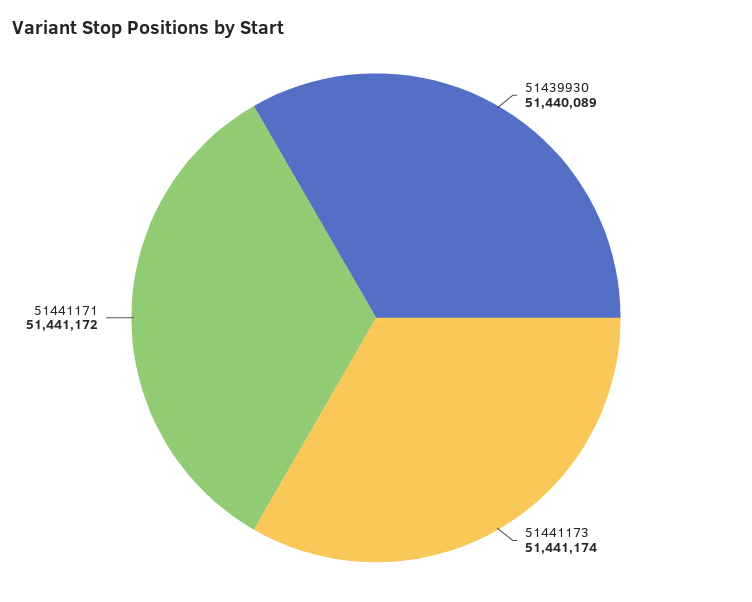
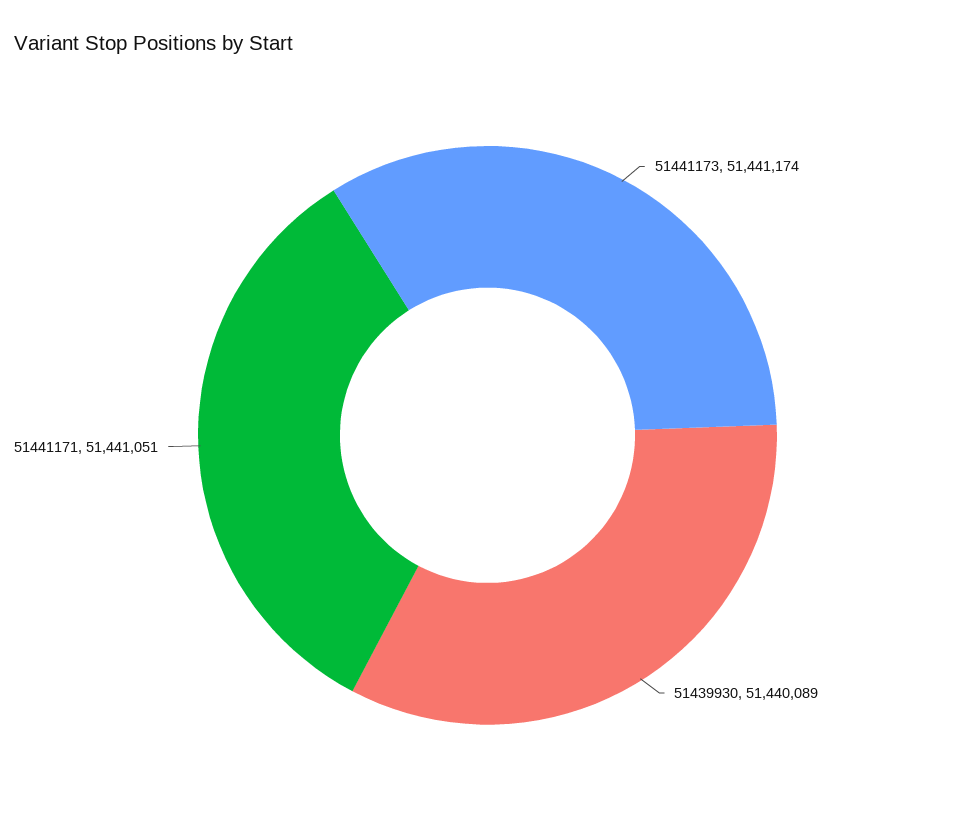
51441171: 51441172 -> 51441051

